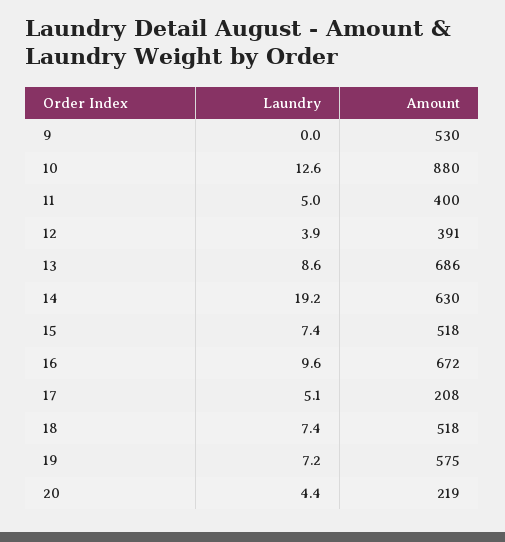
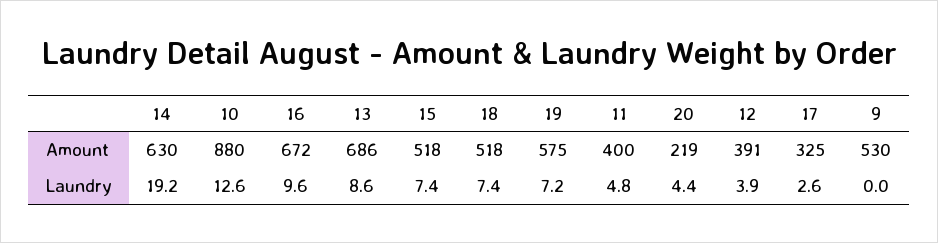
Laundry, 11: 5 -> 4.8
Laundry, 17: 5.1 -> 2.6
Amount, 17: 208 -> 325

